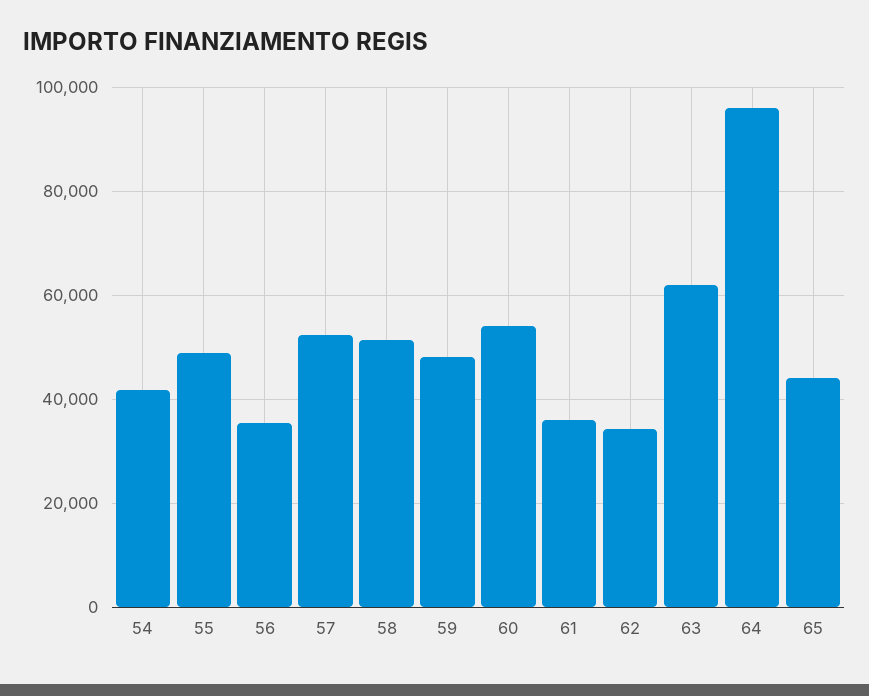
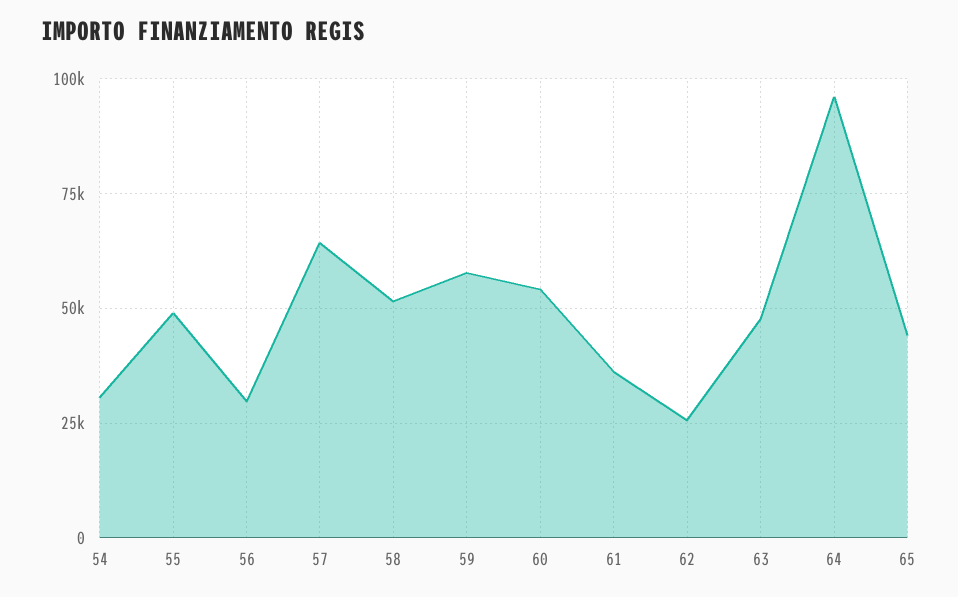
54: 42000 -> 30000
56: 36000 -> 30000
57: 52000 -> 65000
59: 48000 -> 57500
62: 34000 -> 25000
63: 62000 -> 47500

